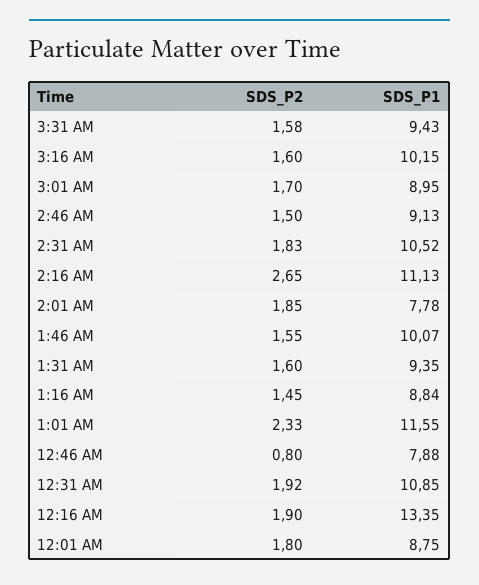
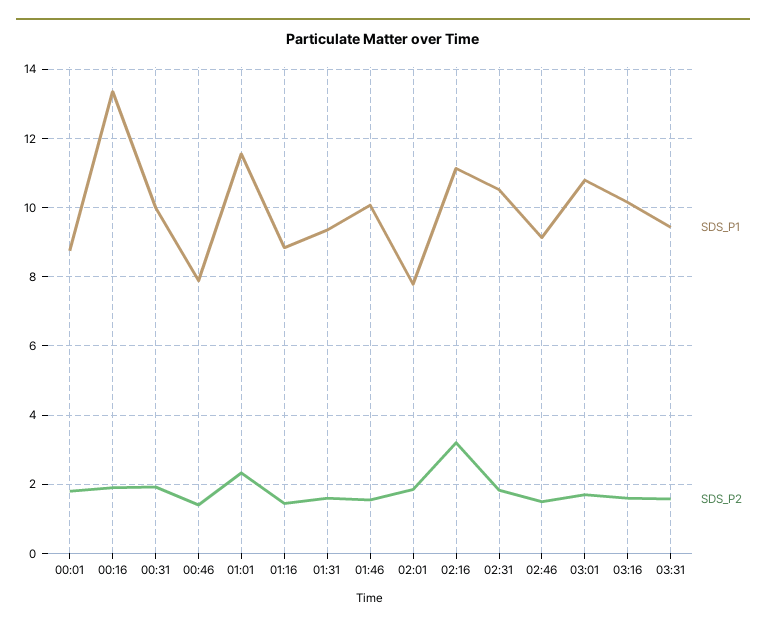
SDS_P1, 3:01 AM: 8.95 -> 10.8
SDS_P2, 2:16 AM: 2.65 -> 3.2
SDS_P2, 12:46 AM: 0.8 -> 1.4
SDS_P1, 12:31 AM: 10.85 -> 10

